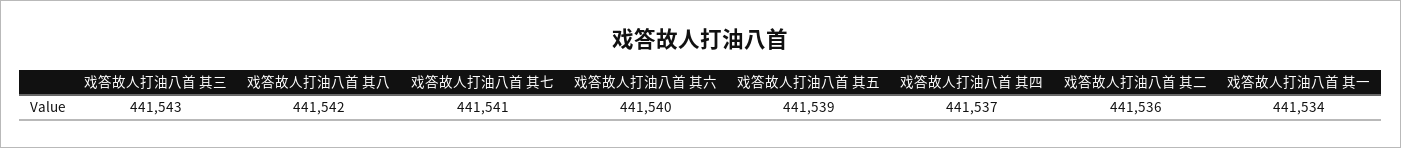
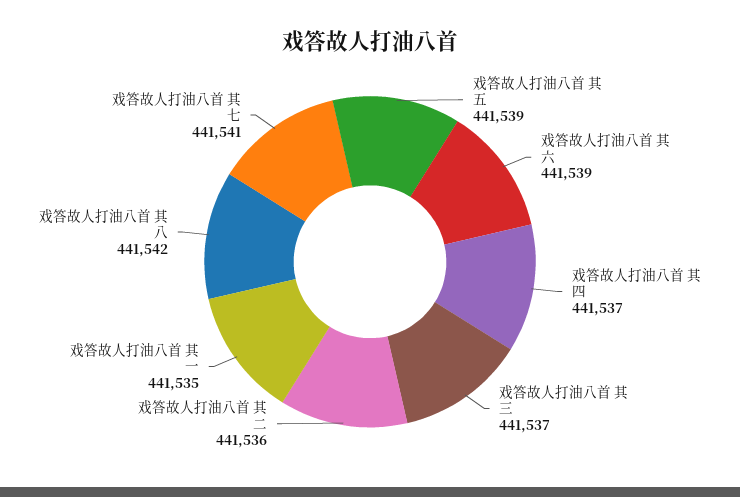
戏答故人打油八首 其三: 441543 -> 441537
戏答故人打油八首 其六: 441540 -> 441539
戏答故人打油八首 其一: 441534 -> 441535

